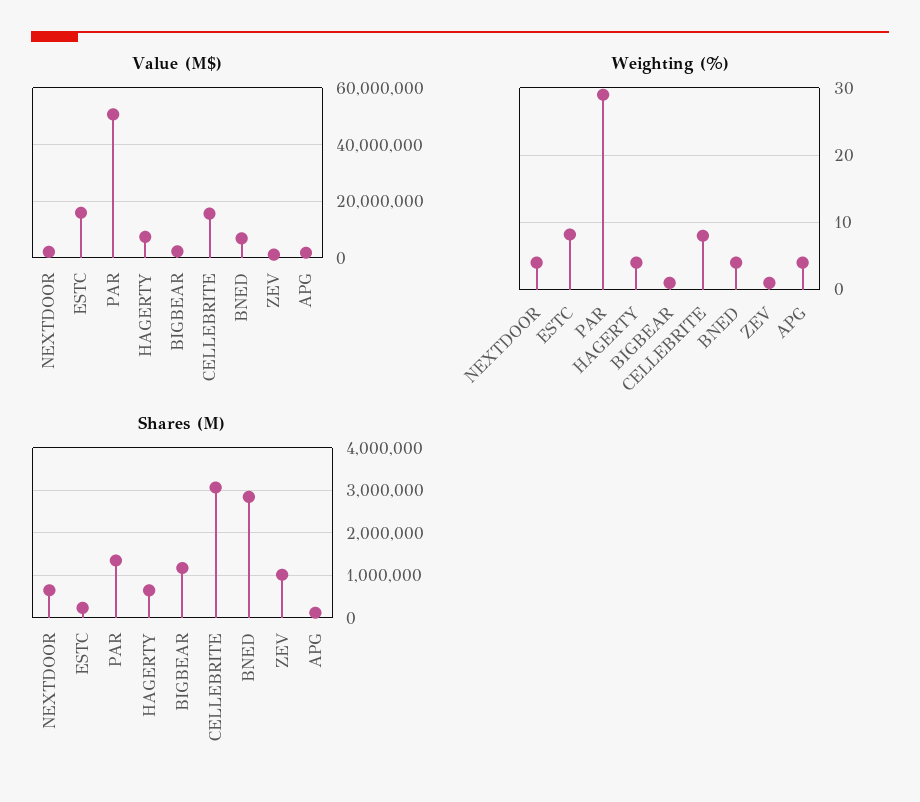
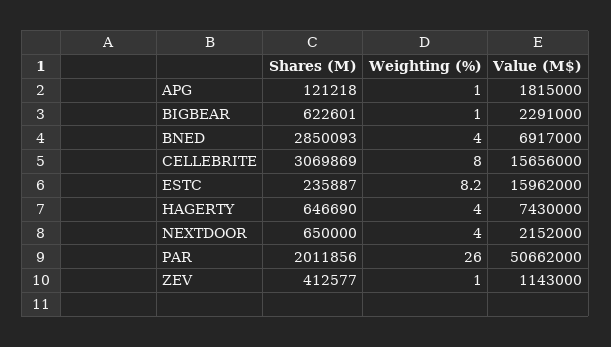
Weighting (%), PAR: 29 -> 26
Weighting (%), APG: 4 -> 1
Shares (M), PAR: 1400000 -> 2011856
Shares (M), BIGBEAR: 1200000 -> 622601
Shares (M), ZEV: 1000000 -> 412577

